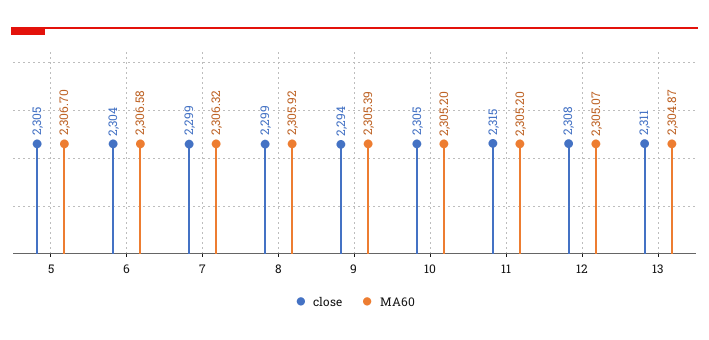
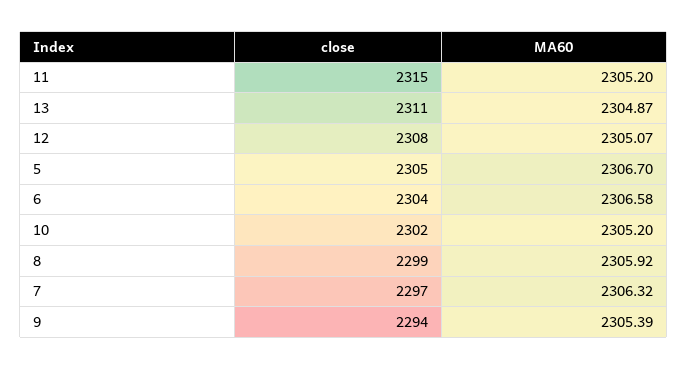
close, 7: 2299 -> 2297
close, 10: 2305 -> 2302

